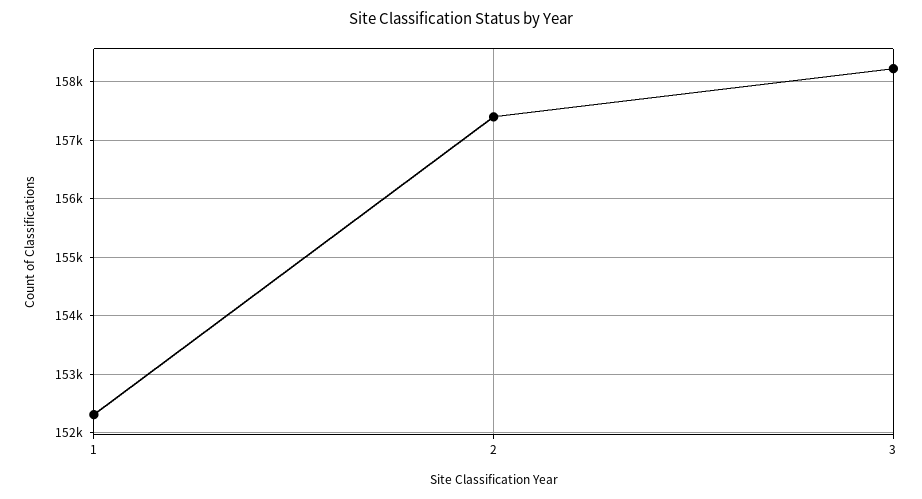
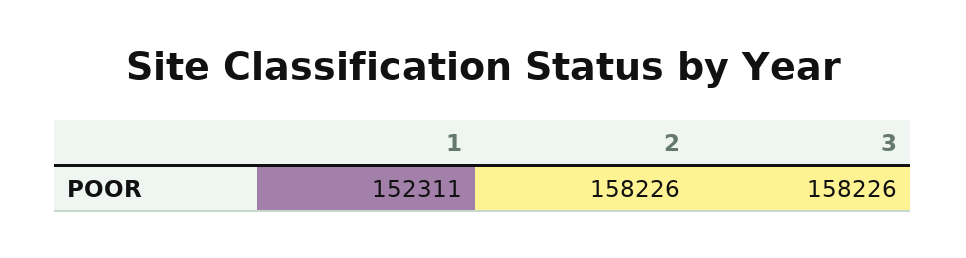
2: 157400 -> 158226

